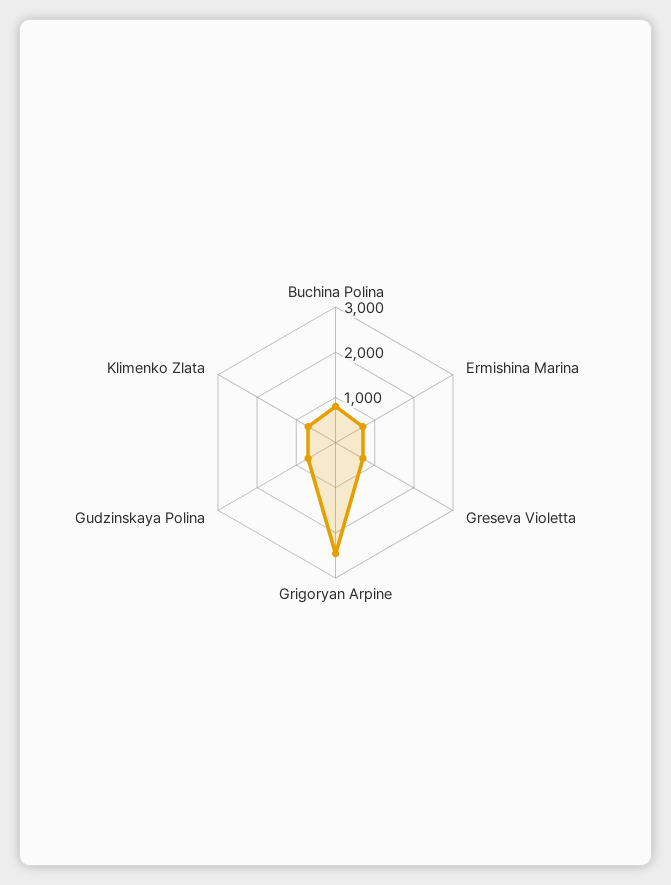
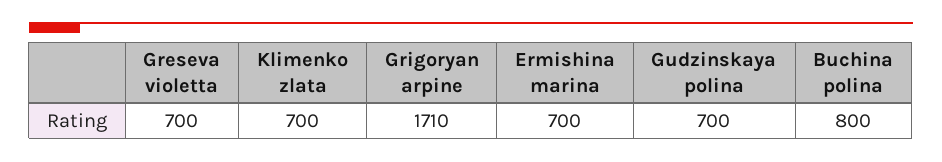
Grigoryan Arpine: 2400 -> 1710

